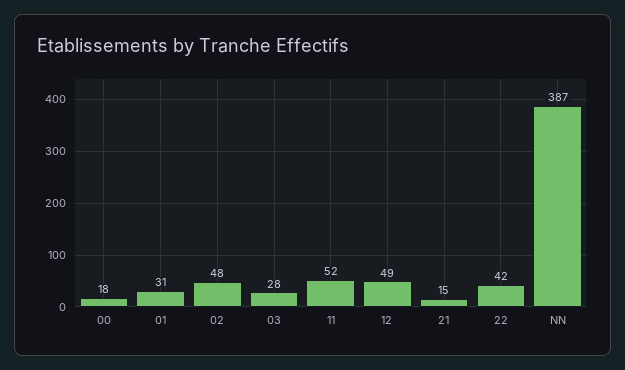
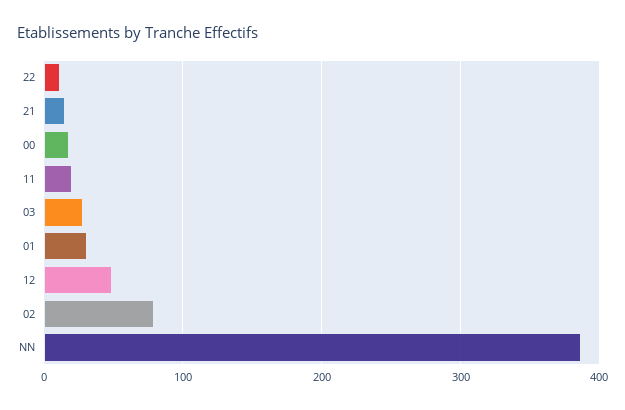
02: 48 -> 80
11: 52 -> 20
22: 42 -> 10

